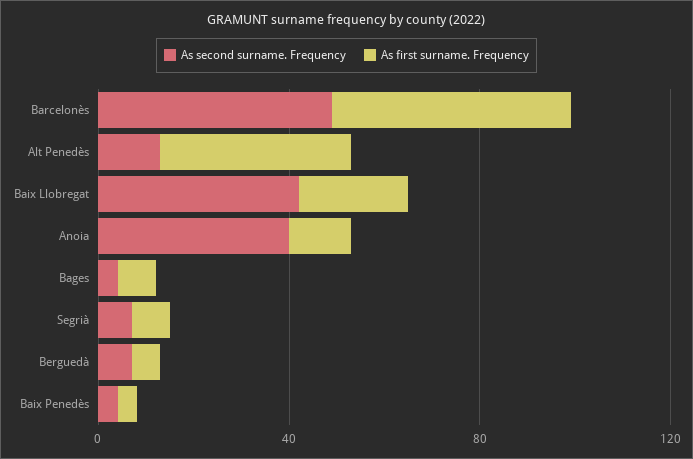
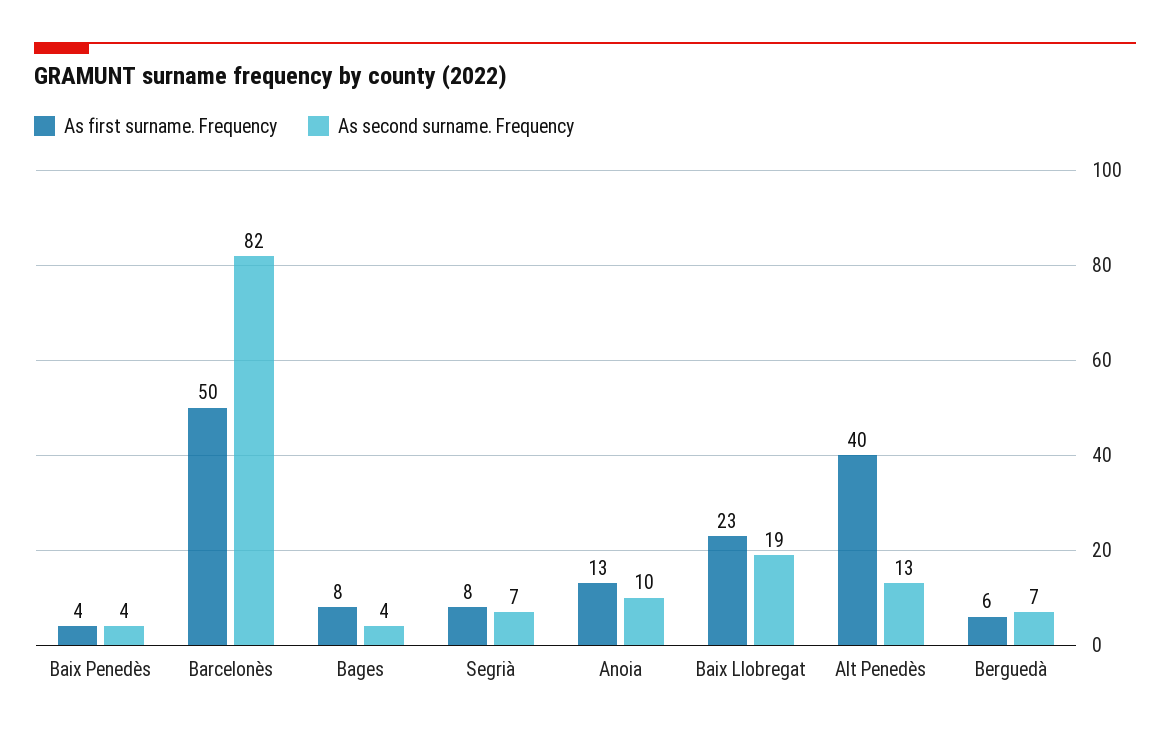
As second surname. Frequency, Barcelonès: 50 -> 82
As second surname. Frequency, Baix Llobregat: 40 -> 19
As second surname. Frequency, Anoia: 40 -> 10

